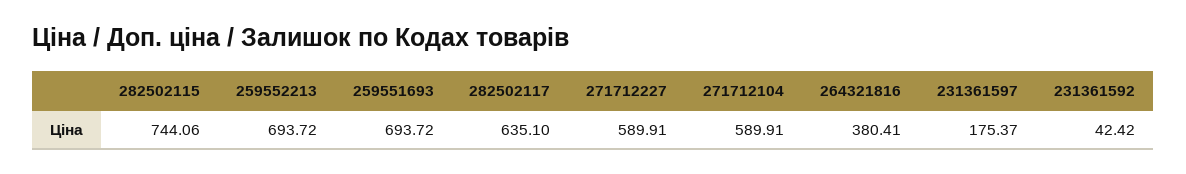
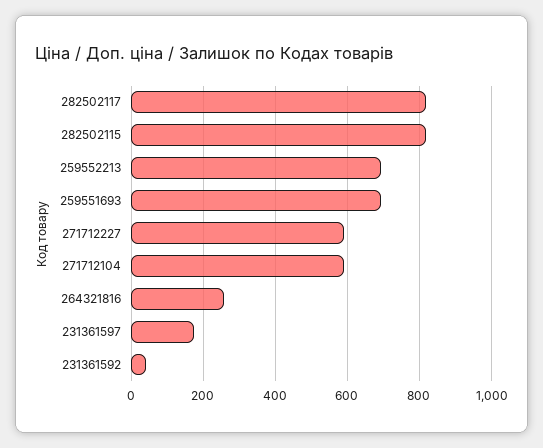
282502115: 744.06 -> 820
282502117: 635.1 -> 820
264321816: 380.41 -> 260

